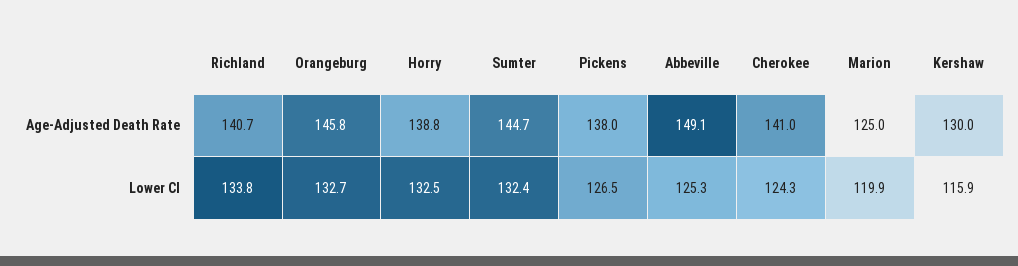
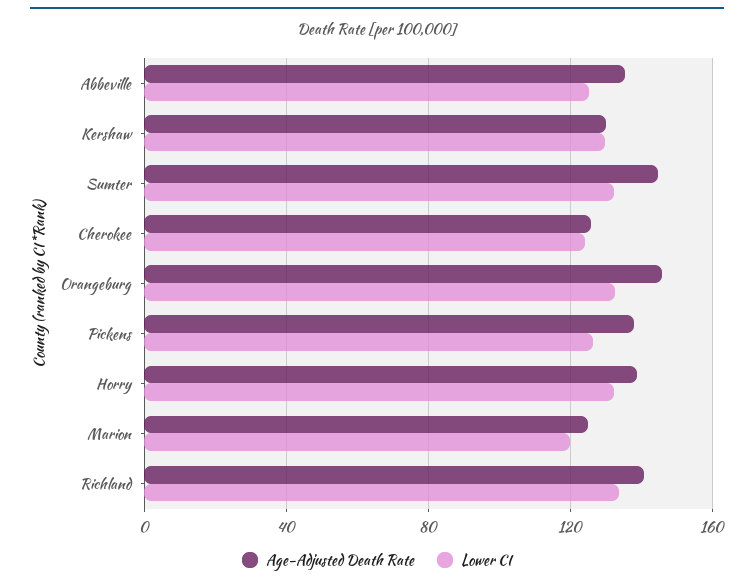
Age-Adjusted Death Rate, Abbeville: 149.1 -> 135
Age-Adjusted Death Rate, Cherokee: 141 -> 125
Lower CI, Kershaw: 115.9 -> 130

